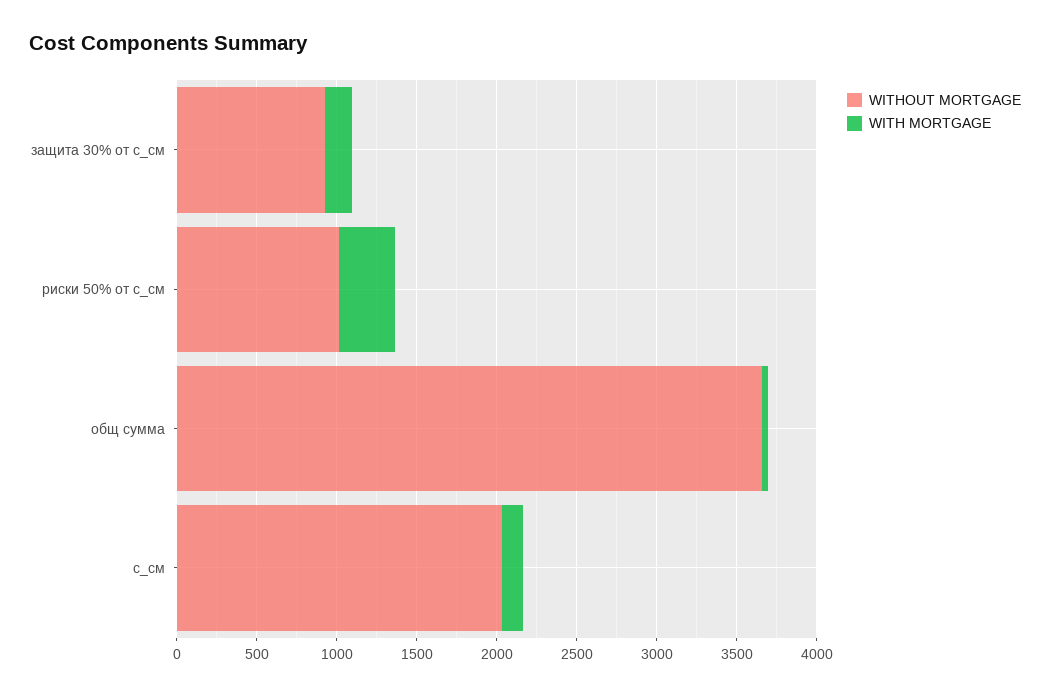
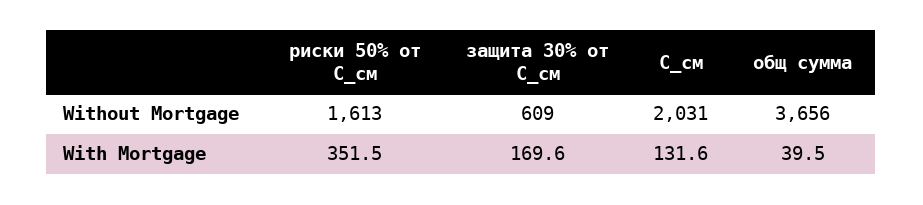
WITHOUT MORTGAGE, защита 30% от с_см: 900 -> 609
WITHOUT MORTGAGE, риски 50% от с_см: 1000 -> 1613

